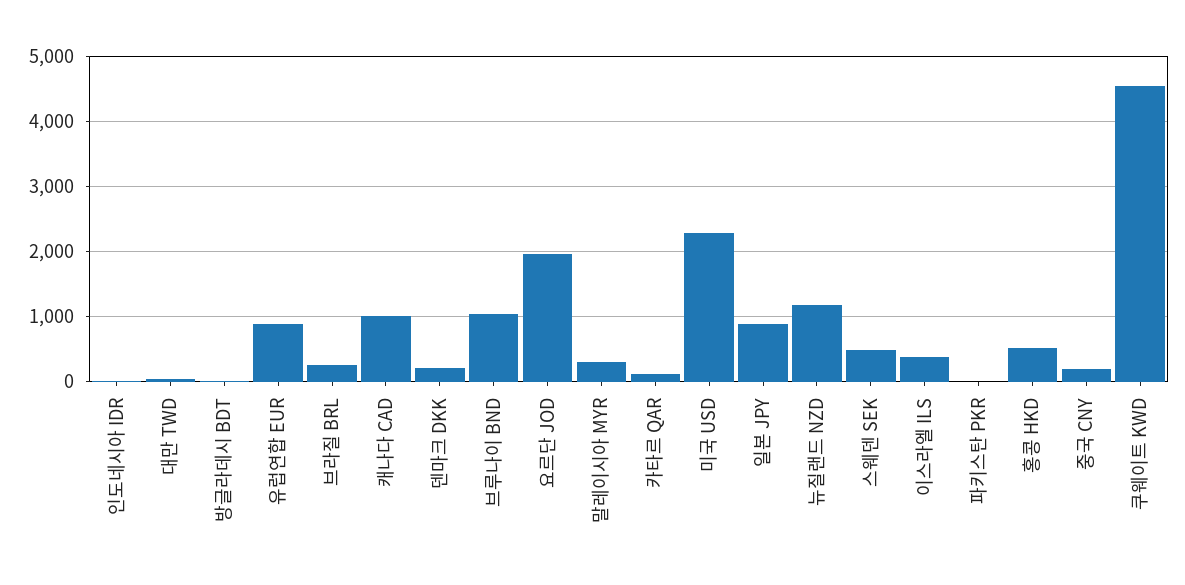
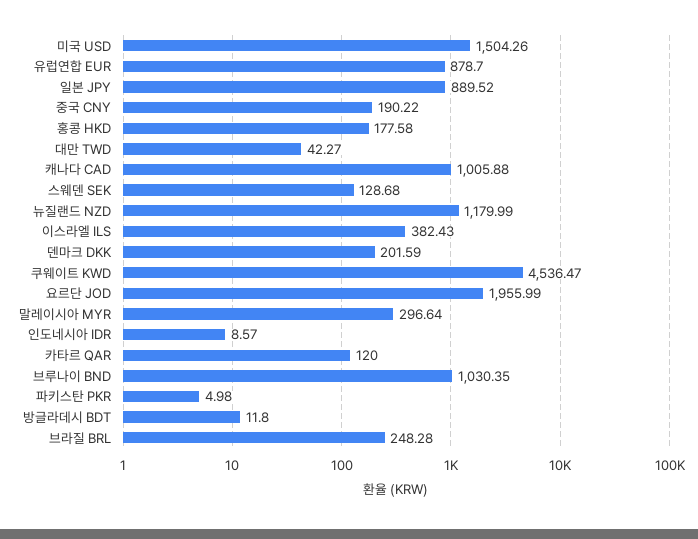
미국 USD: 2300 -> 1504.26
스웨덴 SEK: 500 -> 128.68
홍콩 HKD: 500 -> 177.58

